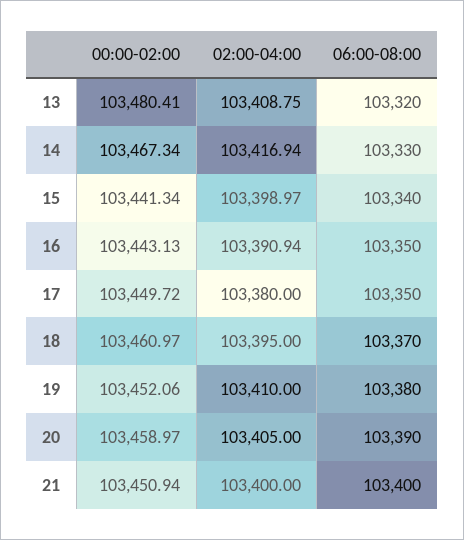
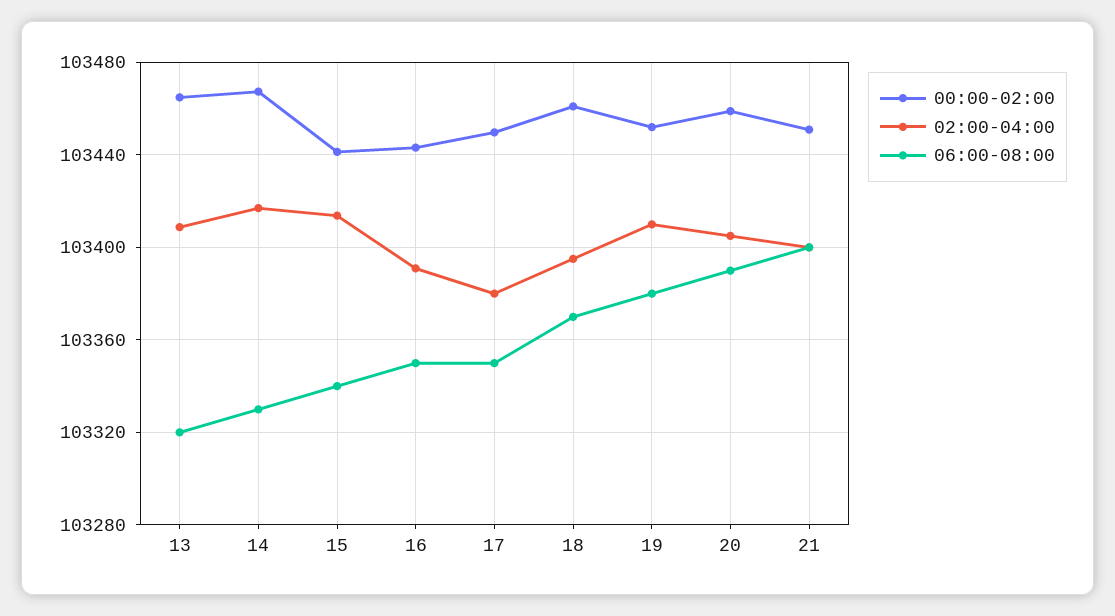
00:00-02:00, 13: 103480.41 -> 103465
02:00-04:00, 15: 103398.97 -> 103415

